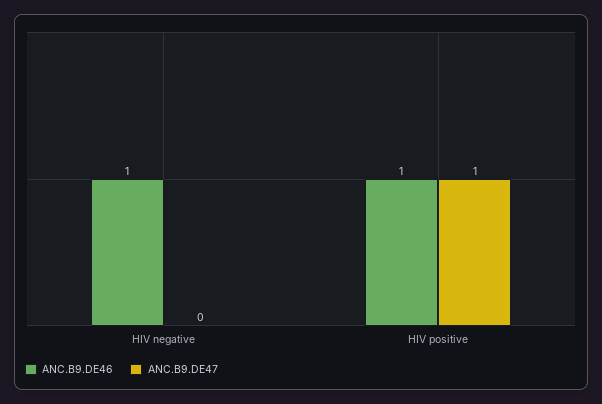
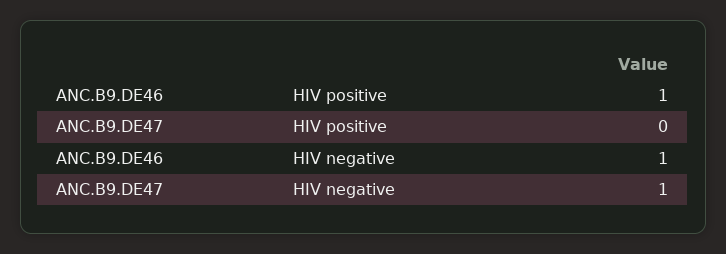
ANC.B9.DE47, HIV negative: 0 -> 1
ANC.B9.DE47, HIV positive: 1 -> 0

